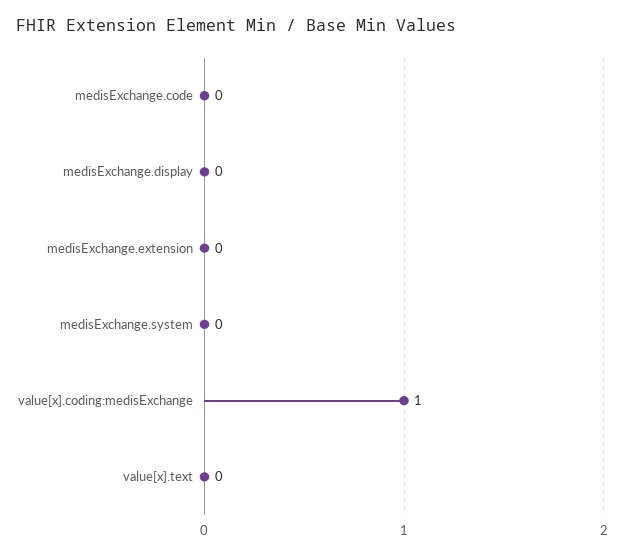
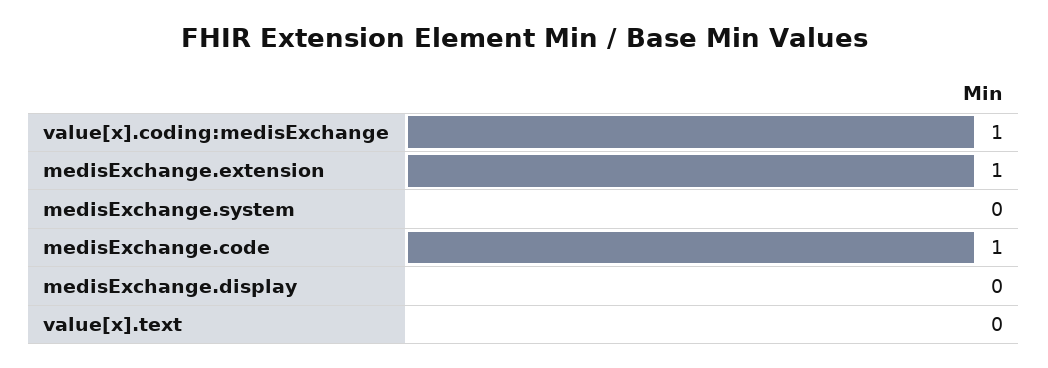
medisExchange.code: 0 -> 1
medisExchange.extension: 0 -> 1

